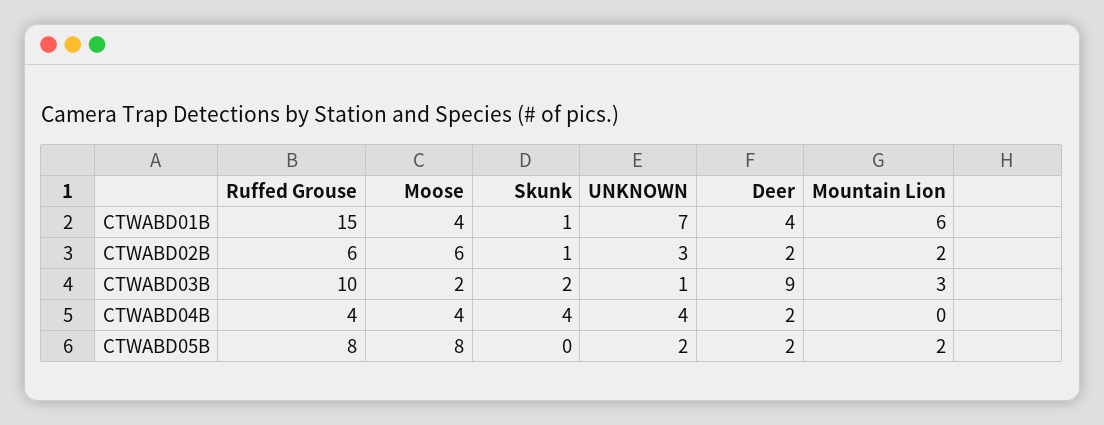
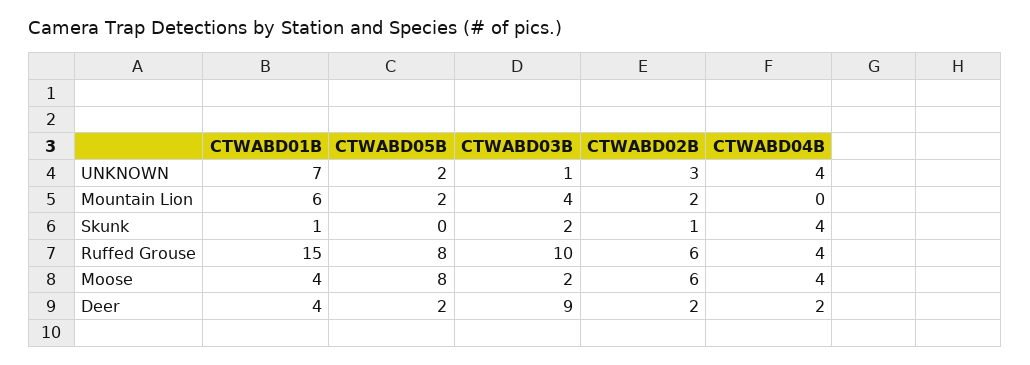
Mountain Lion, CTWABD03B: 3 -> 4

